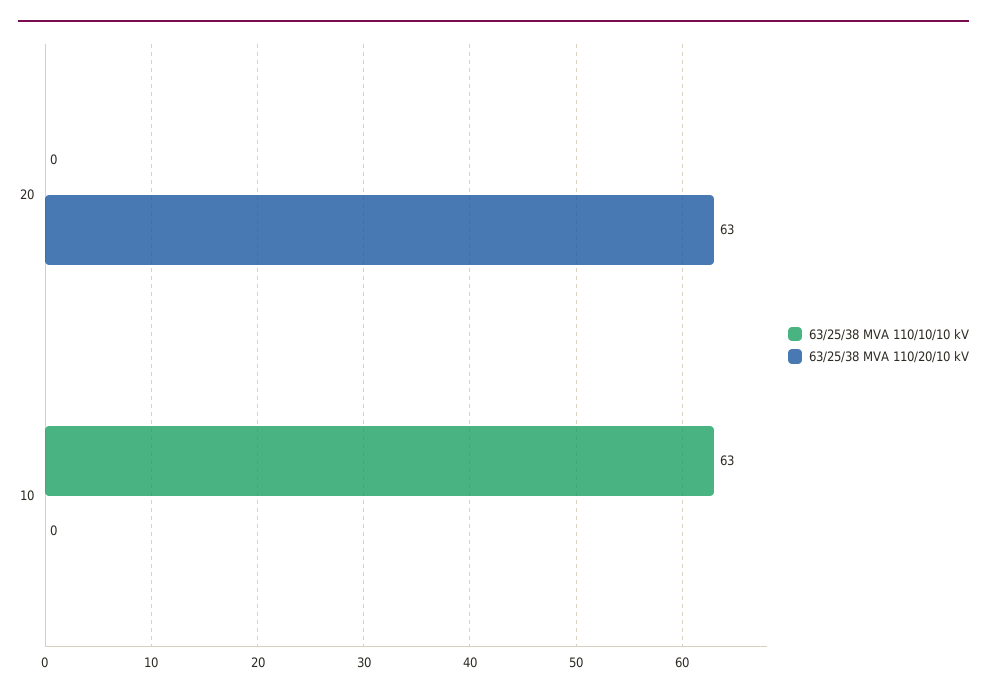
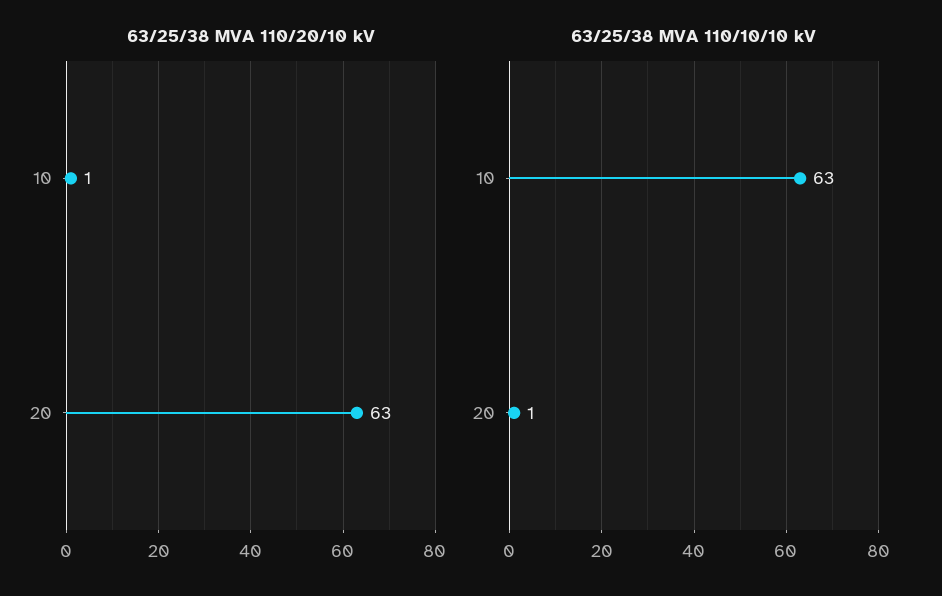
63/25/38 MVA 110/10/10 kV, 20: 0 -> 1
63/25/38 MVA 110/20/10 kV, 10: 0 -> 1

